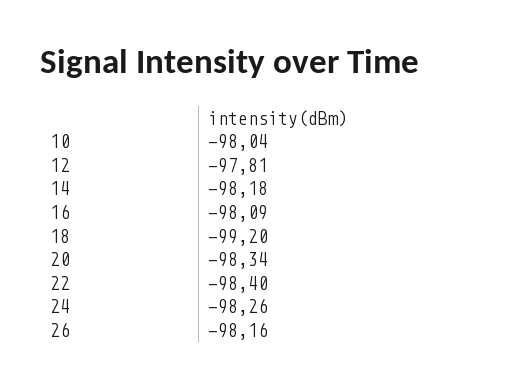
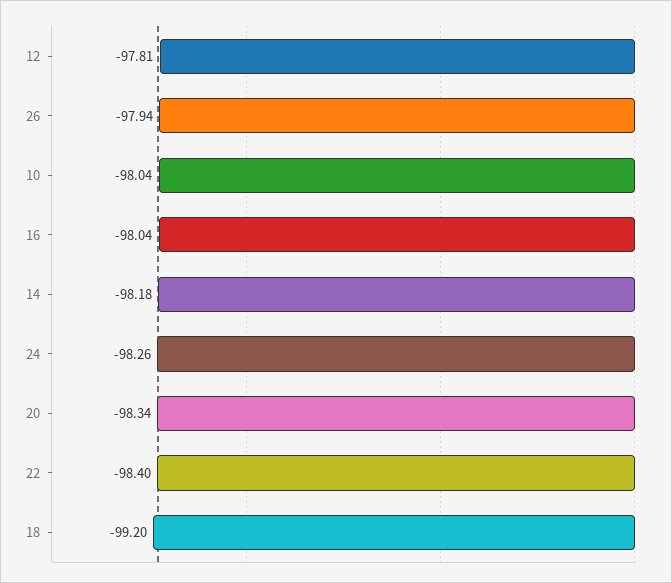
16: -98.09 -> -98.04
26: -98.16 -> -97.94

